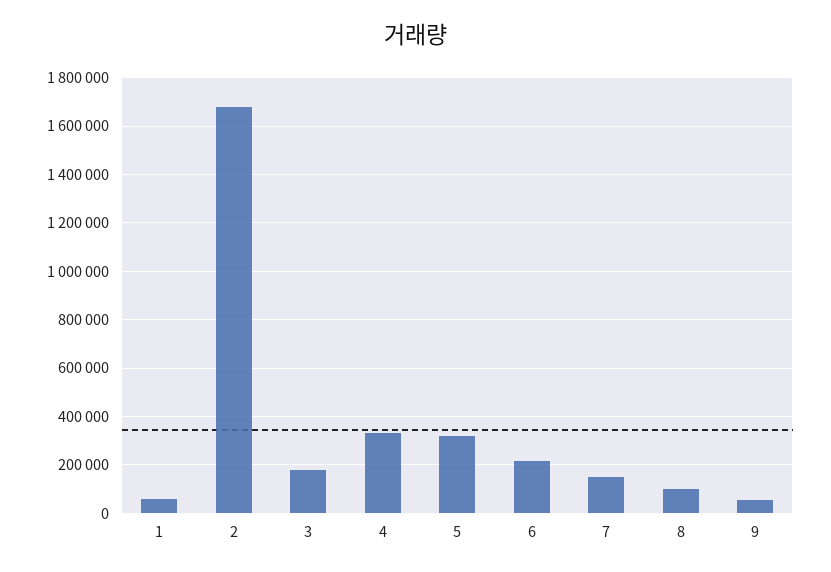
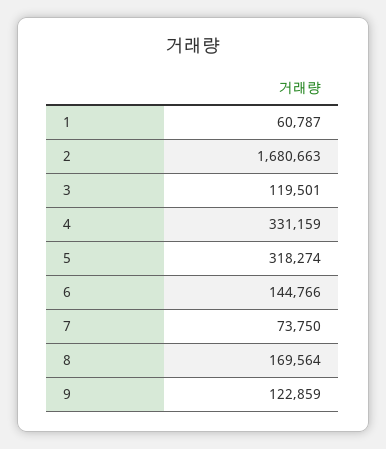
3: 175000 -> 119501
6: 225000 -> 144766
7: 150000 -> 73750
8: 100000 -> 169564
9: 50000 -> 122859

